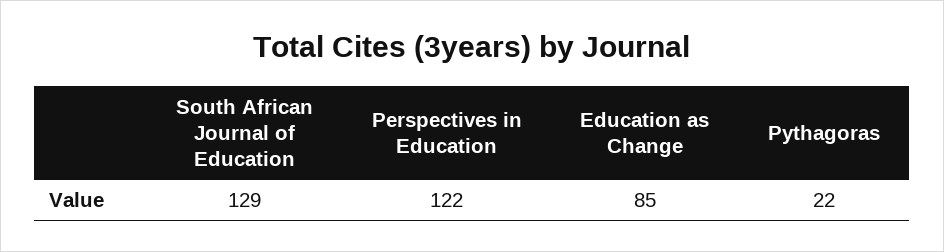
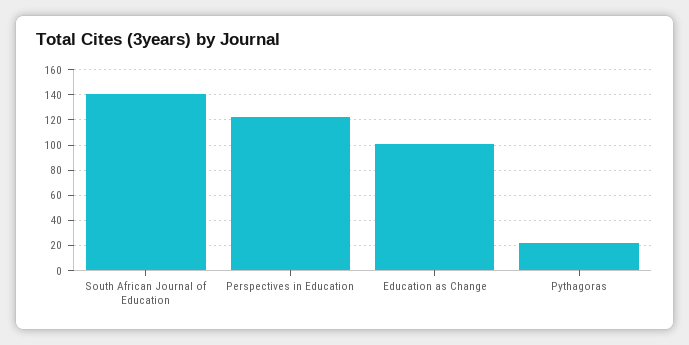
South African Journal of Education: 129 -> 140
Education as Change: 85 -> 100

